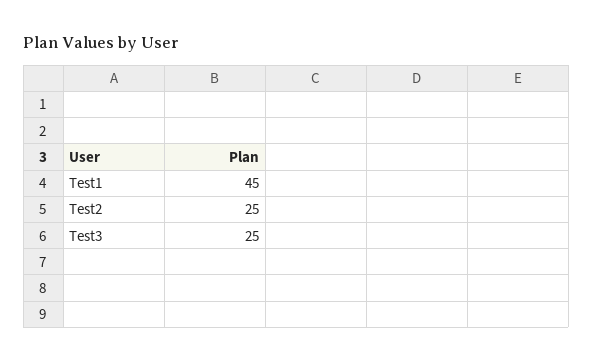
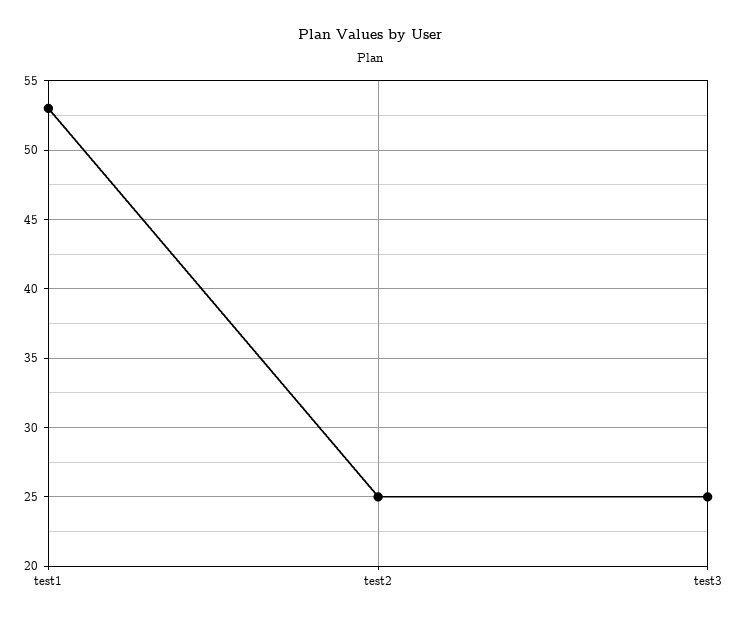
Test1: 45 -> 53

